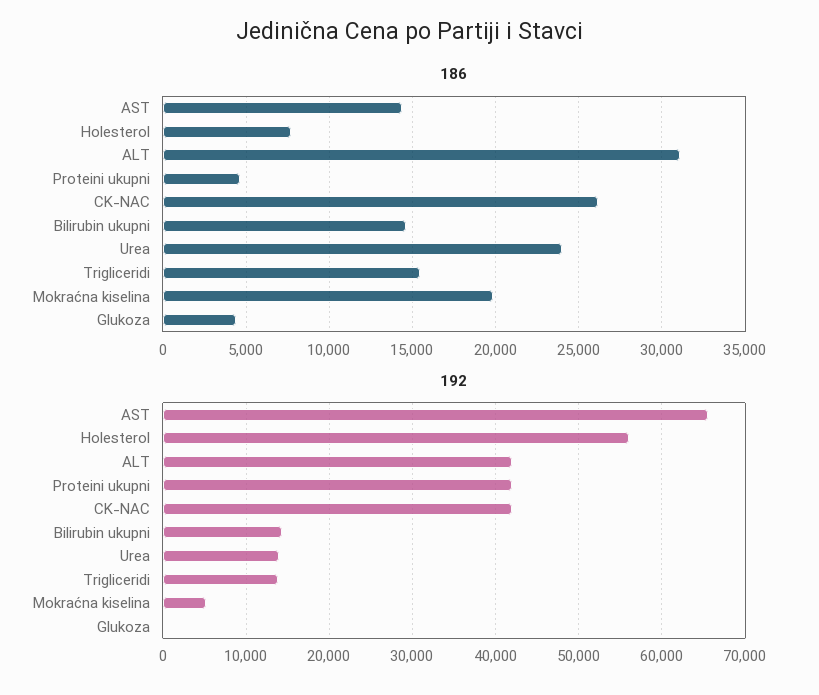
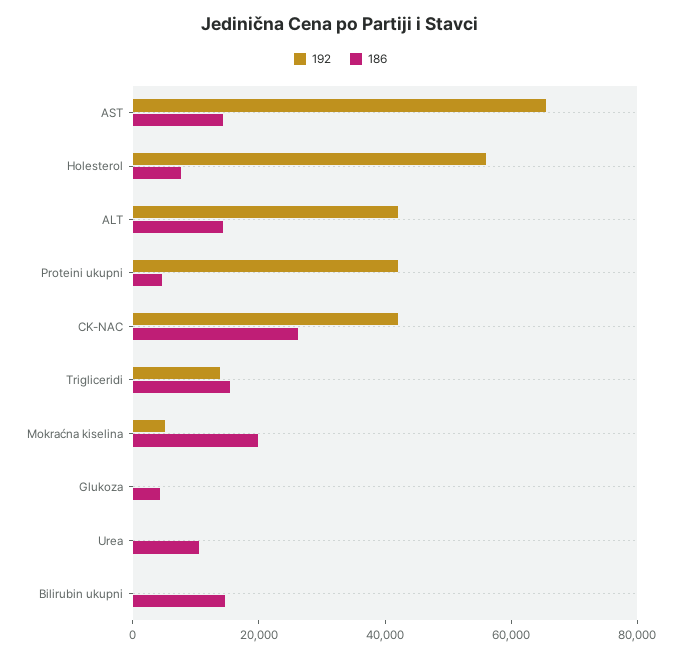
186, ALT: 31000 -> 15000
186, Urea: 24000 -> 10000
192, Bilirubin ukupni: 14000 -> 0
192, Urea: 14000 -> 0

